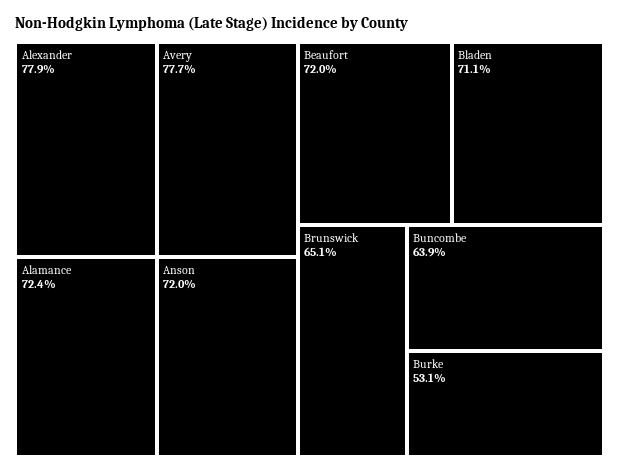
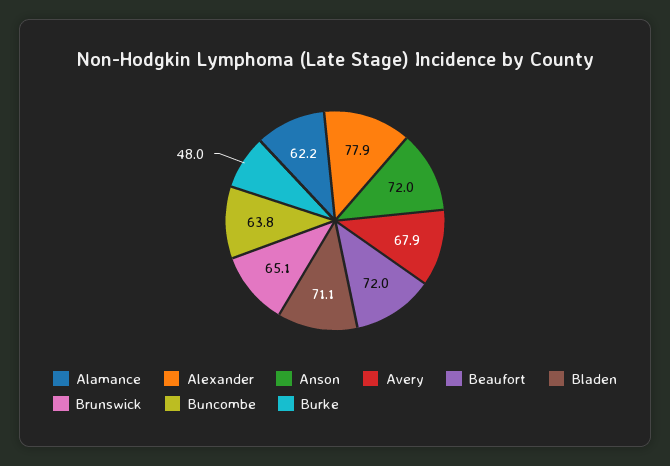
Avery: 77.7 -> 67.9
Alamance: 72.4 -> 62.2
Buncombe: 63.9 -> 63.8
Burke: 53.1 -> 48

